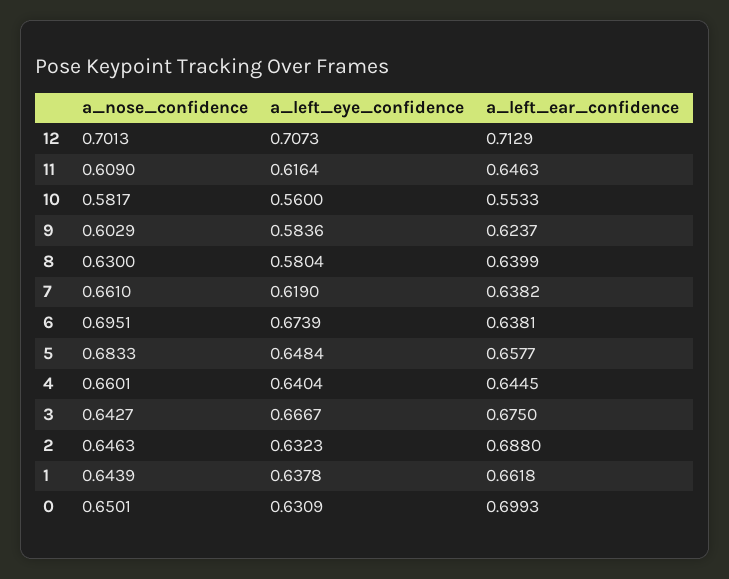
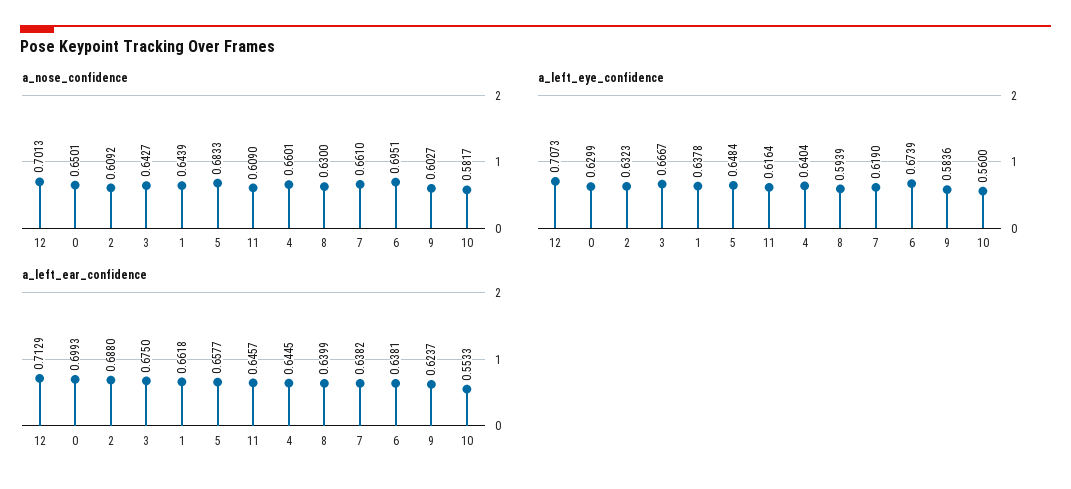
a_left_ear_confidence, 11: 0.6463 -> 0.6457
a_nose_confidence, 9: 0.6029 -> 0.6027
a_left_eye_confidence, 8: 0.5804 -> 0.5939
a_nose_confidence, 2: 0.6463 -> 0.6092
a_left_eye_confidence, 0: 0.6309 -> 0.6299

